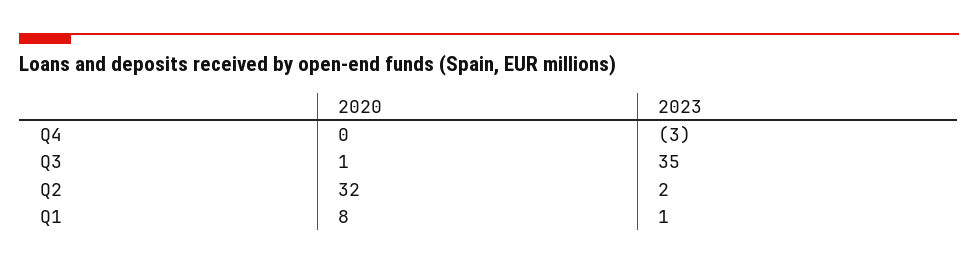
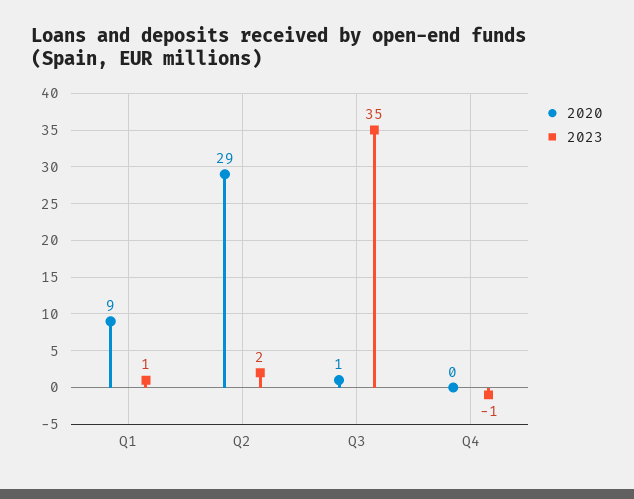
2023, Q4: -3 -> -1
2020, Q2: 32 -> 29
2020, Q1: 8 -> 9

